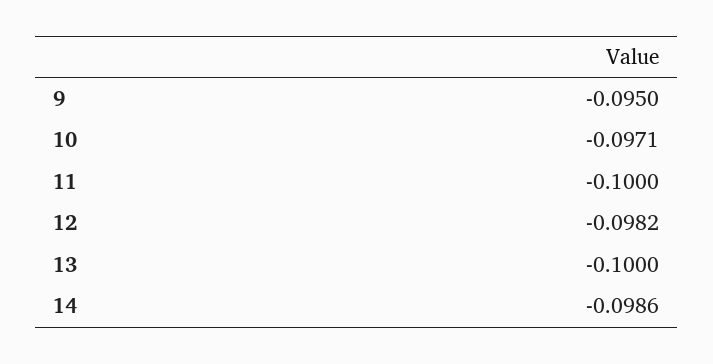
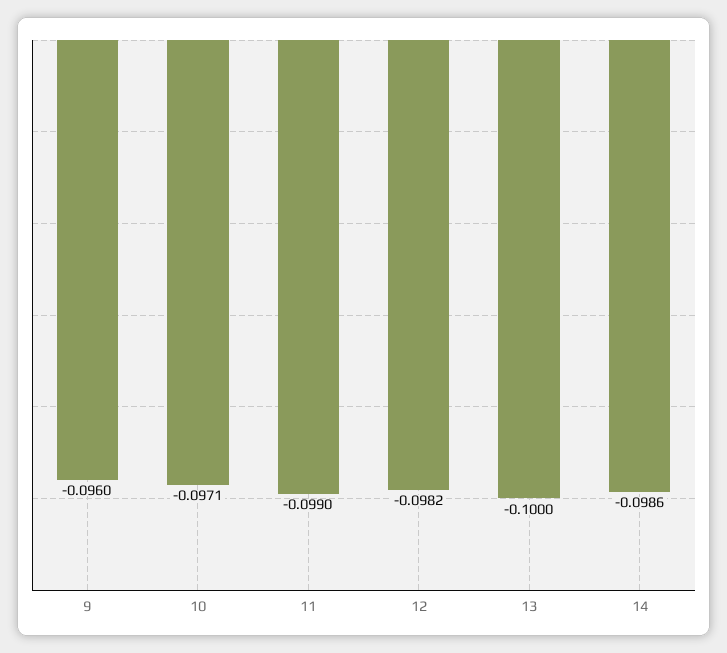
9: -0.095 -> -0.096
11: -0.1 -> -0.099

